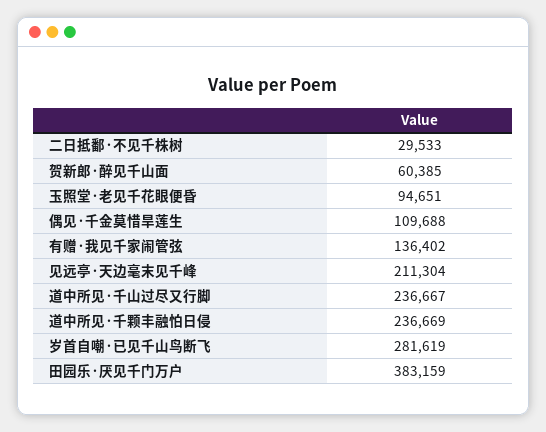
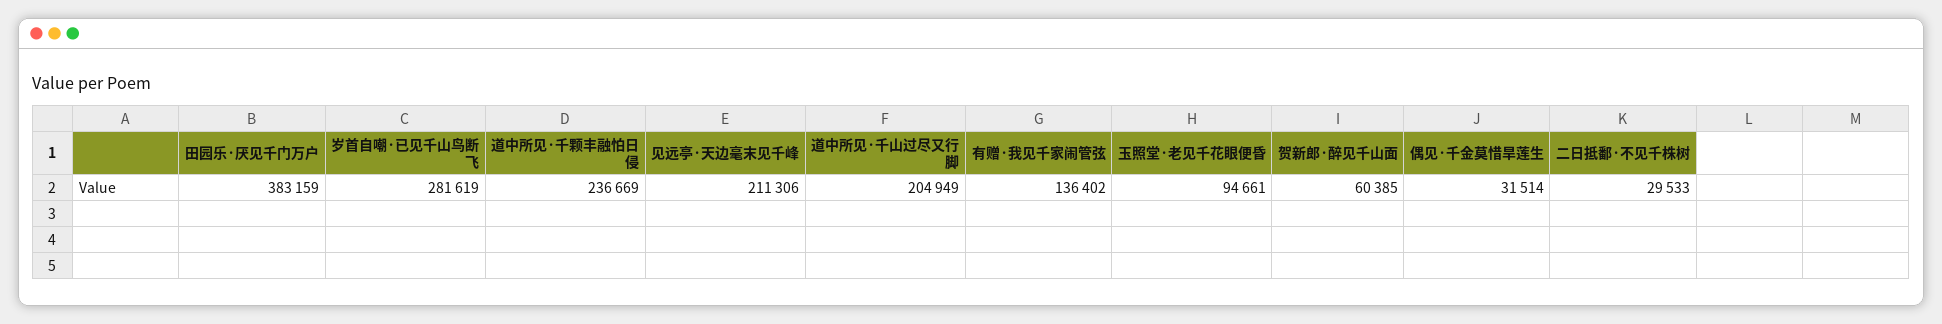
玉照堂·老见千花眼便昏: 94651 -> 94661
偶见·千金莫惜旱莲生: 109688 -> 31514
见远亭·天边毫末见千峰: 211304 -> 211306
道中所见·千山过尽又行脚: 236667 -> 204949

